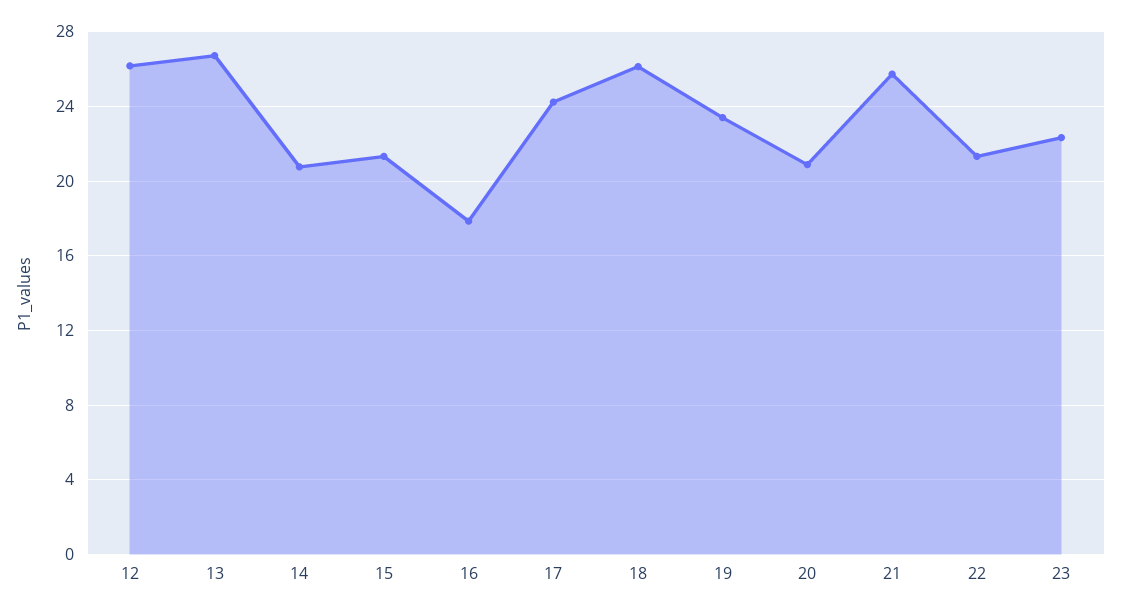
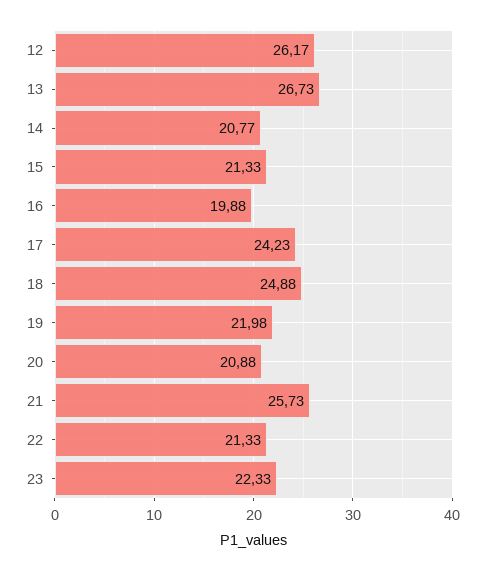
16: 18 -> 19.88
18: 26 -> 24.88
19: 23.5 -> 21.98

